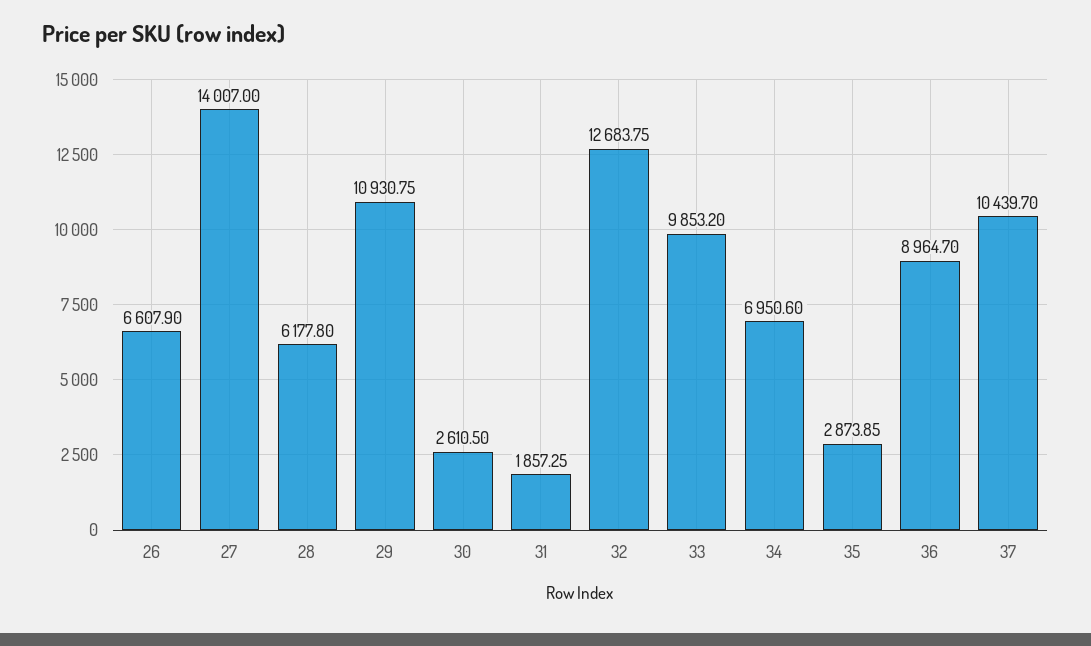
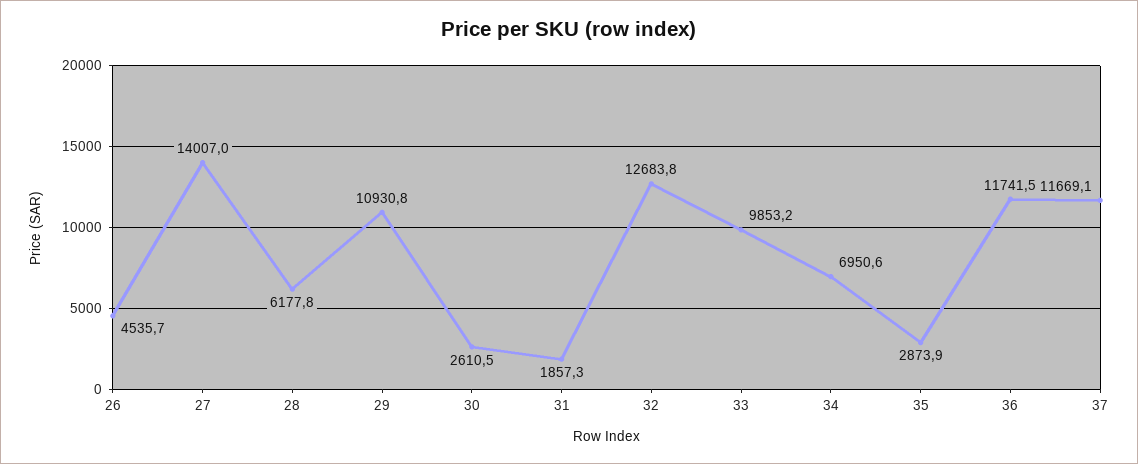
26: 6607.9 -> 4535.7
36: 8964.7 -> 11741.5
37: 10439.7 -> 11669.1

